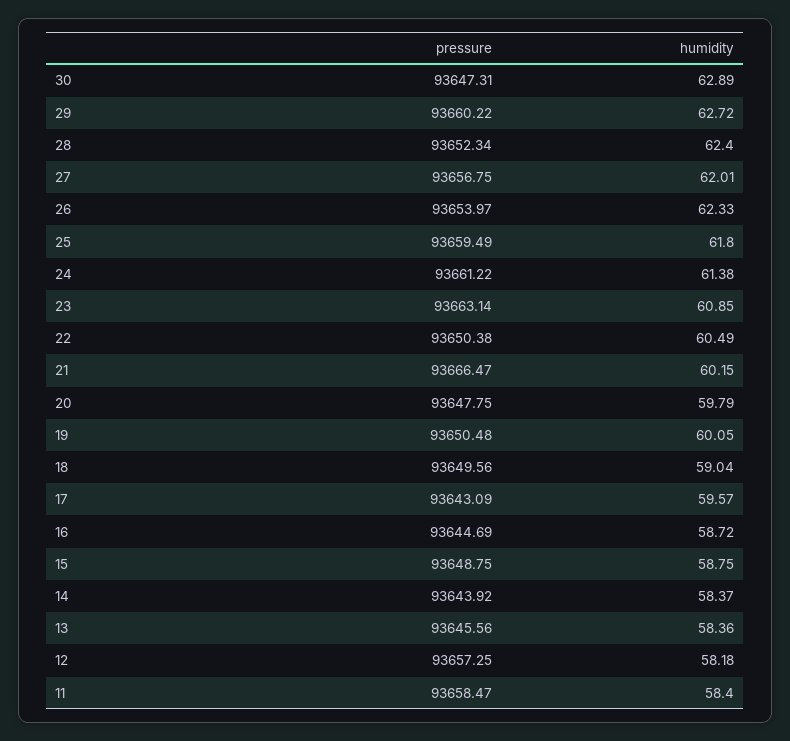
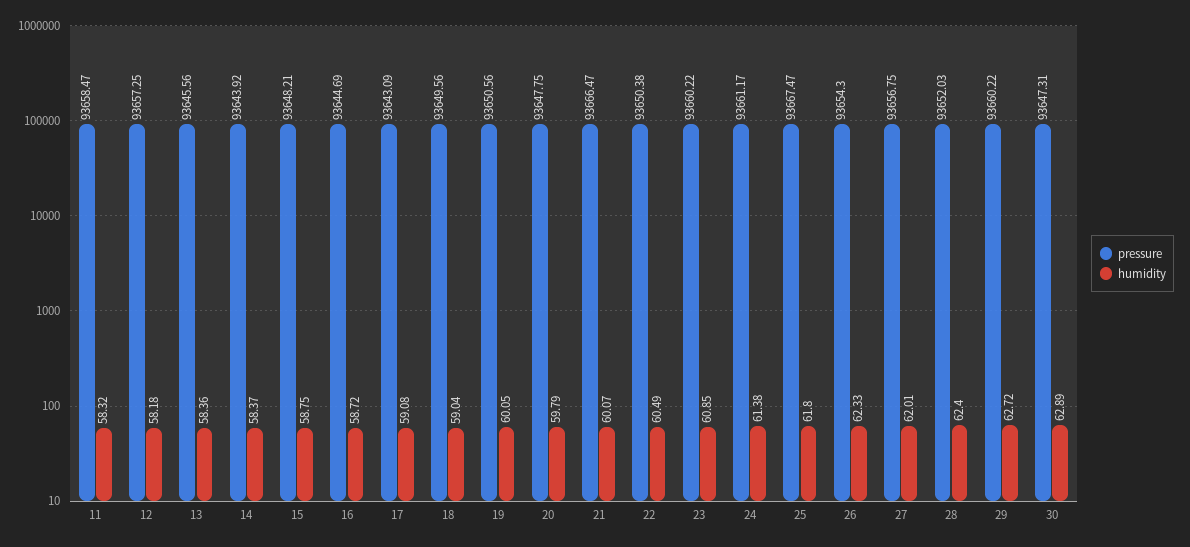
pressure, 28: 93652.34 -> 93652.03
pressure, 26: 93653.97 -> 93654.3
pressure, 25: 93659.49 -> 93667.47
pressure, 24: 93661.22 -> 93661.17
pressure, 23: 93663.14 -> 93660.22
humidity, 21: 60.15 -> 60.07
pressure, 19: 93650.48 -> 93650.56
humidity, 17: 59.57 -> 59.08
pressure, 15: 93648.75 -> 93648.21
humidity, 11: 58.4 -> 58.32

